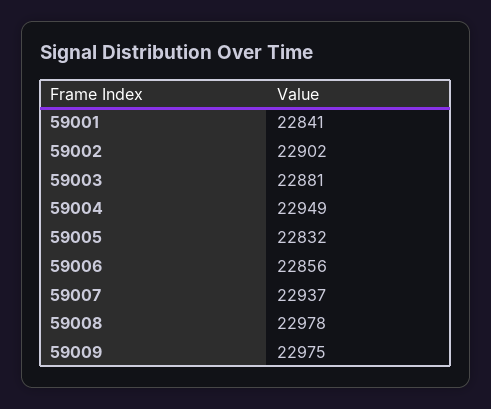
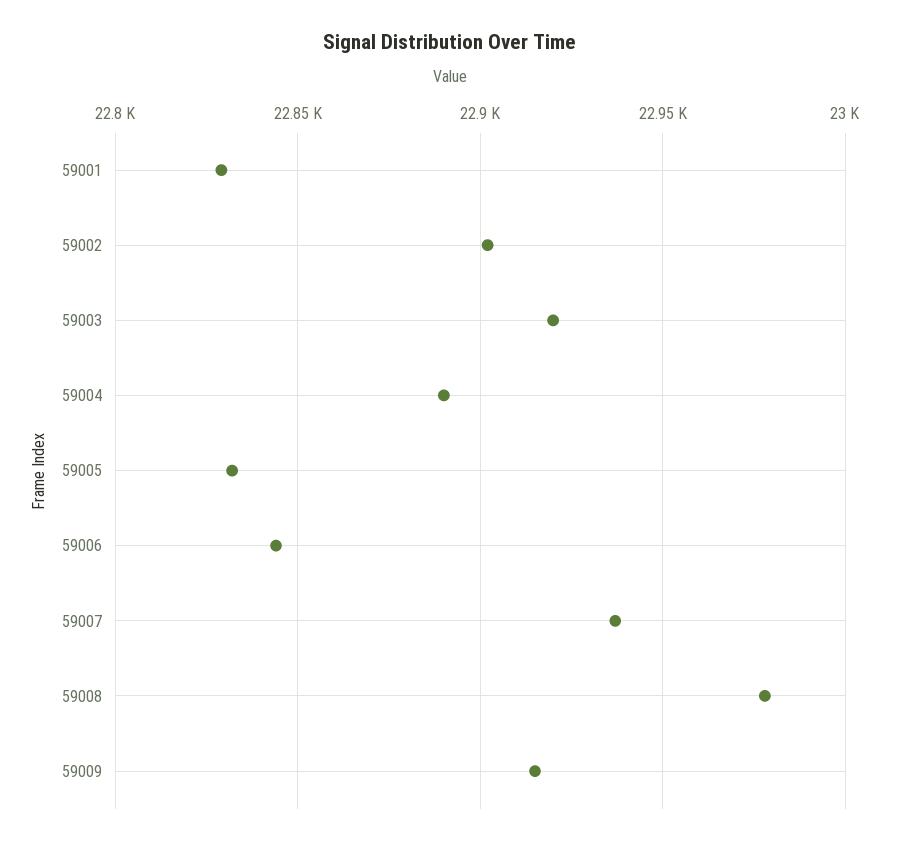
59001: 22841 -> 22830
59003: 22881 -> 22920
59004: 22949 -> 22890
59006: 22856 -> 22845
59009: 22975 -> 22915

